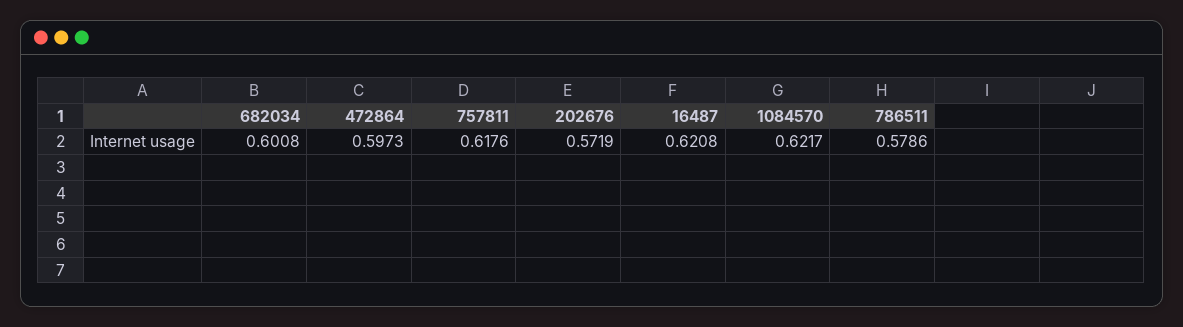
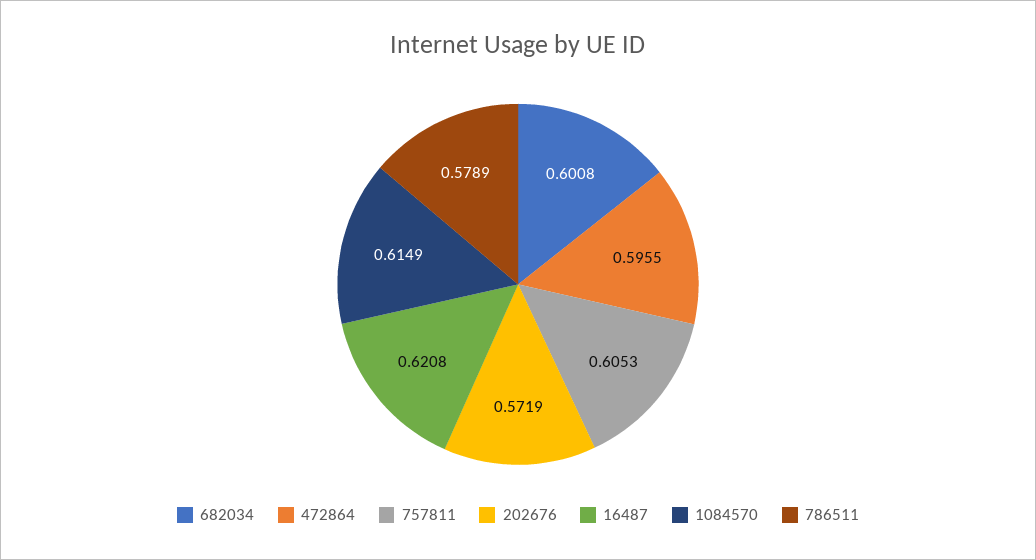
472864: 0.5973 -> 0.5955
757811: 0.6176 -> 0.6053
1084570: 0.6217 -> 0.6149
786511: 0.5786 -> 0.5789

